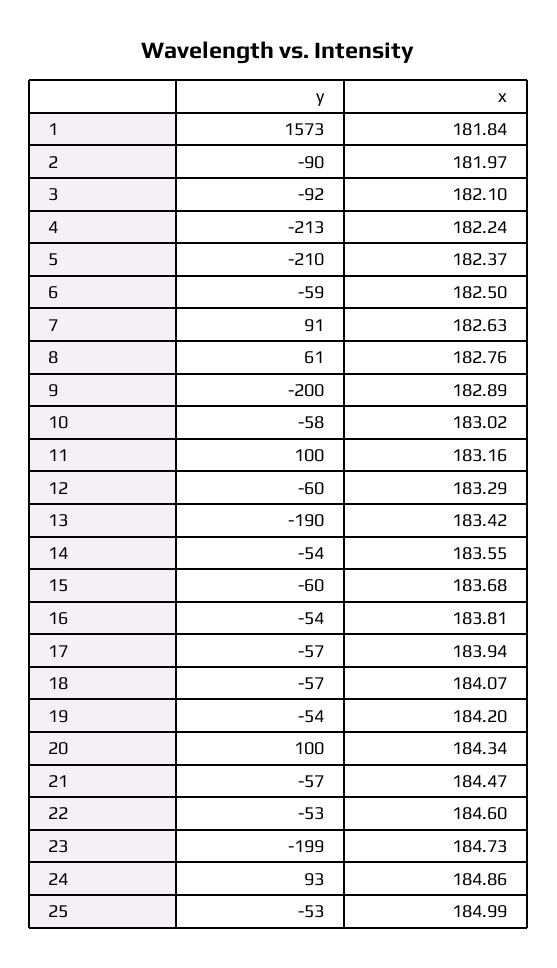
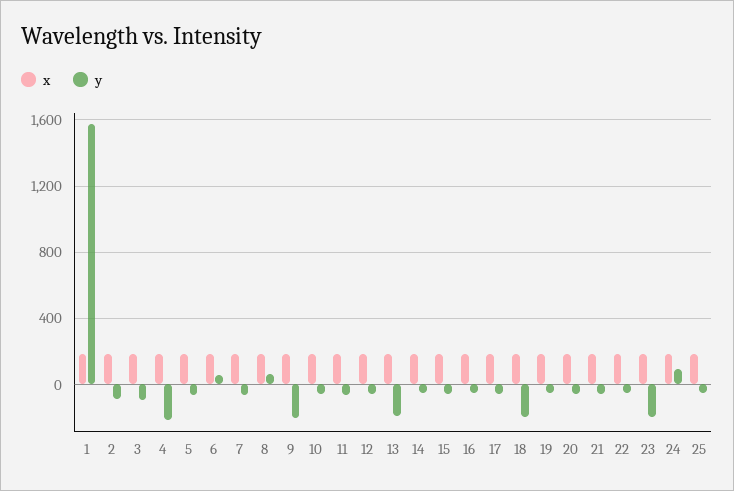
y, 5: -210 -> -50
y, 6: -59 -> 50
y, 7: 91 -> -50
y, 11: 100 -> -50
y, 18: -57 -> -200
y, 20: 100 -> -50

